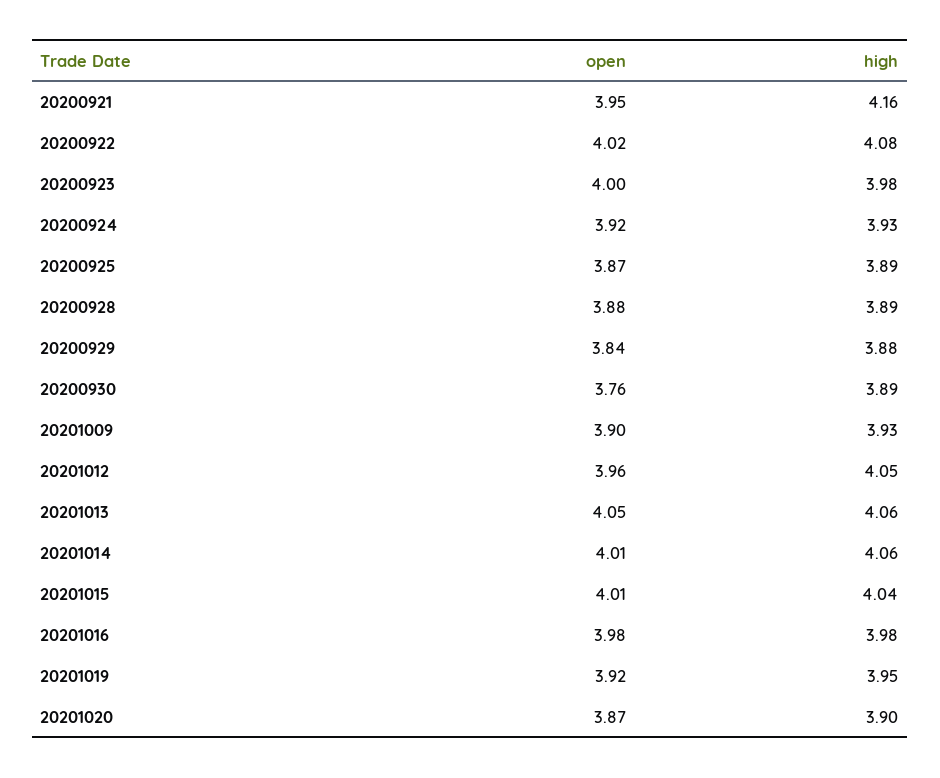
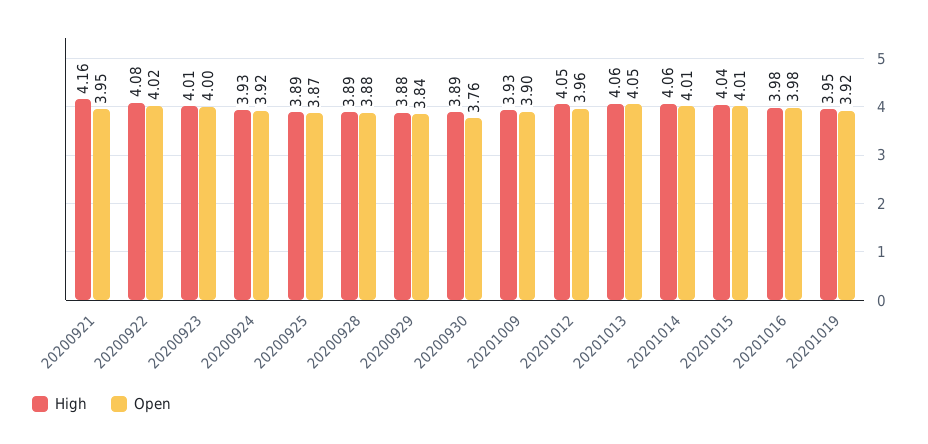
high, 20200923: 3.98 -> 4.01
open, 20201020: 3.87 -> none
high, 20201020: 3.9 -> none

